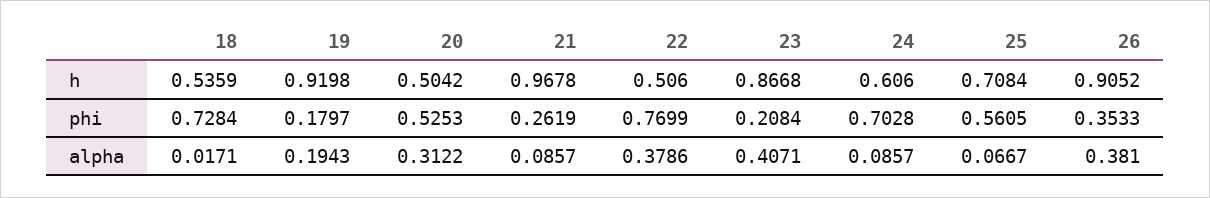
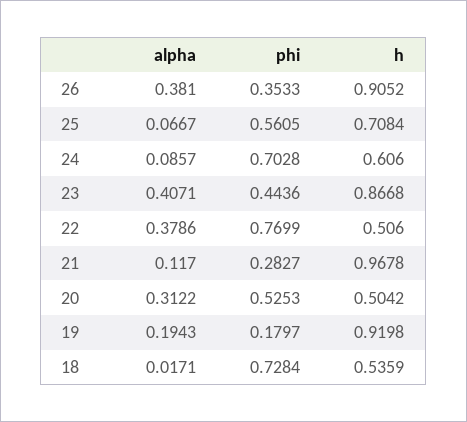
21, phi: 0.2619 -> 0.2827
23, phi: 0.2084 -> 0.4436
21, alpha: 0.0857 -> 0.117

